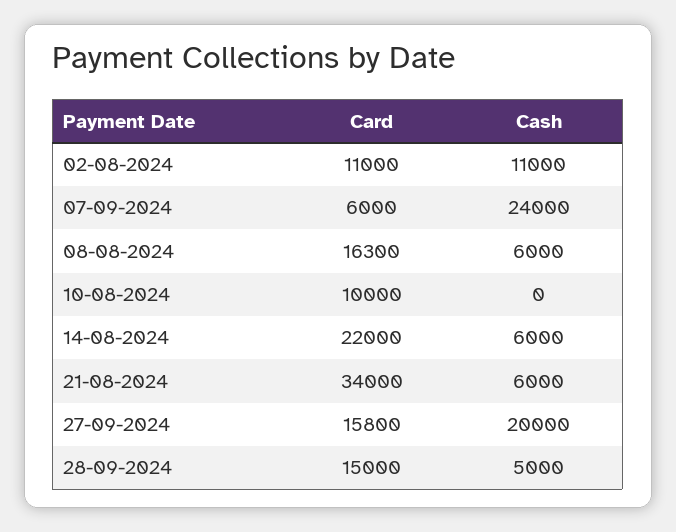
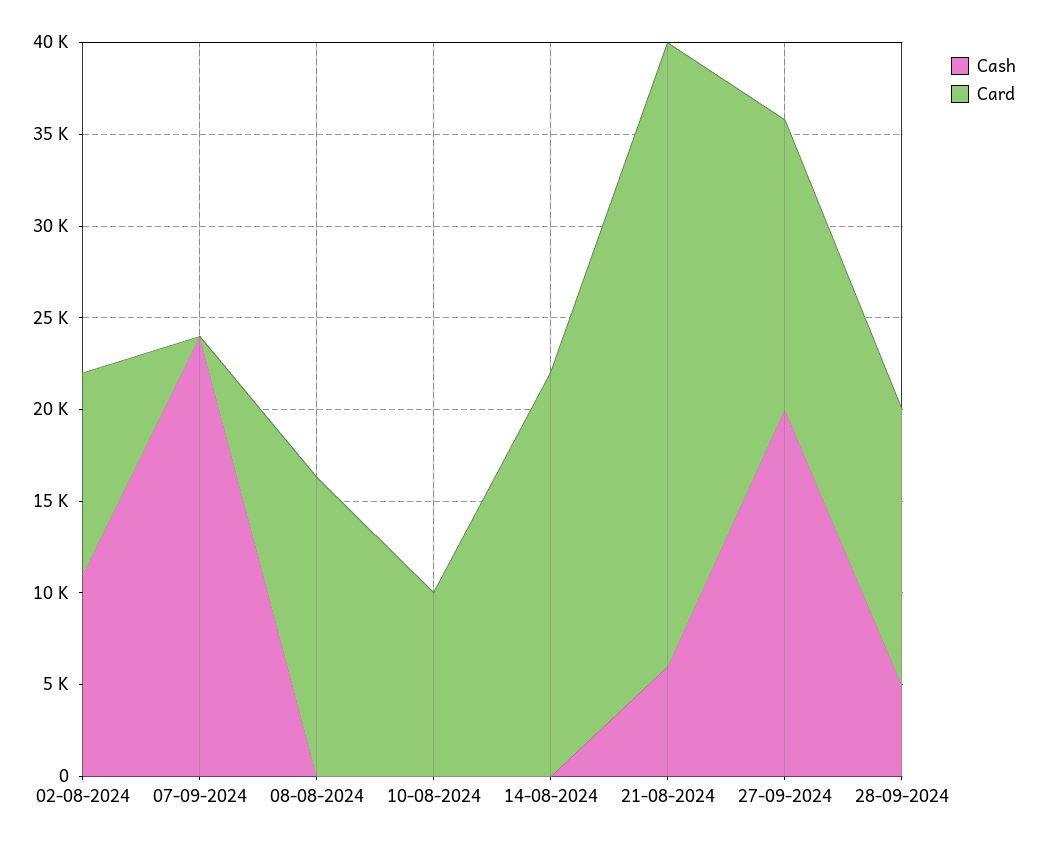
Card, 07-09-2024: 6000 -> 0
Cash, 08-08-2024: 6000 -> 0
Cash, 14-08-2024: 6000 -> 0

